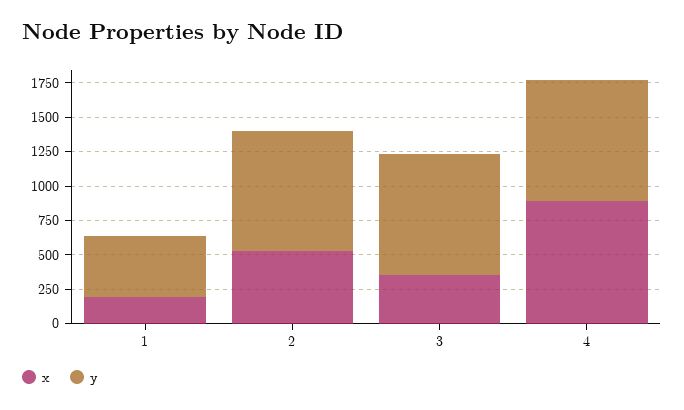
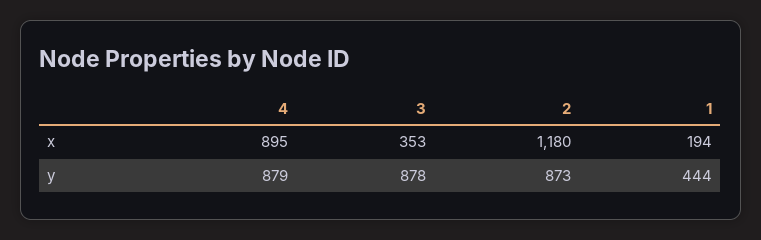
x, 2: 500 -> 1180

